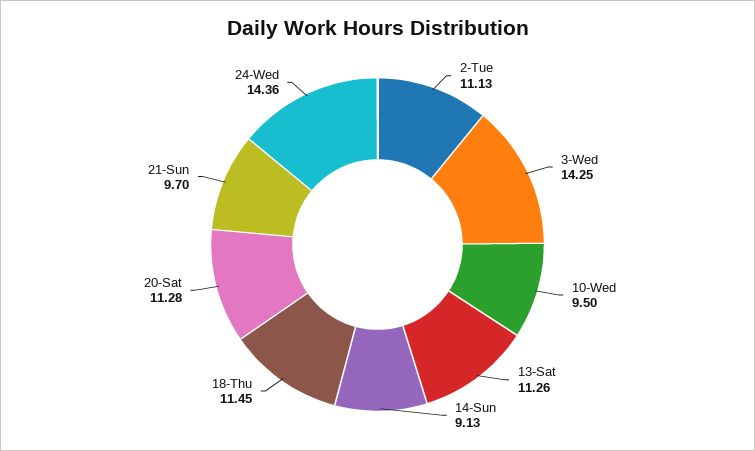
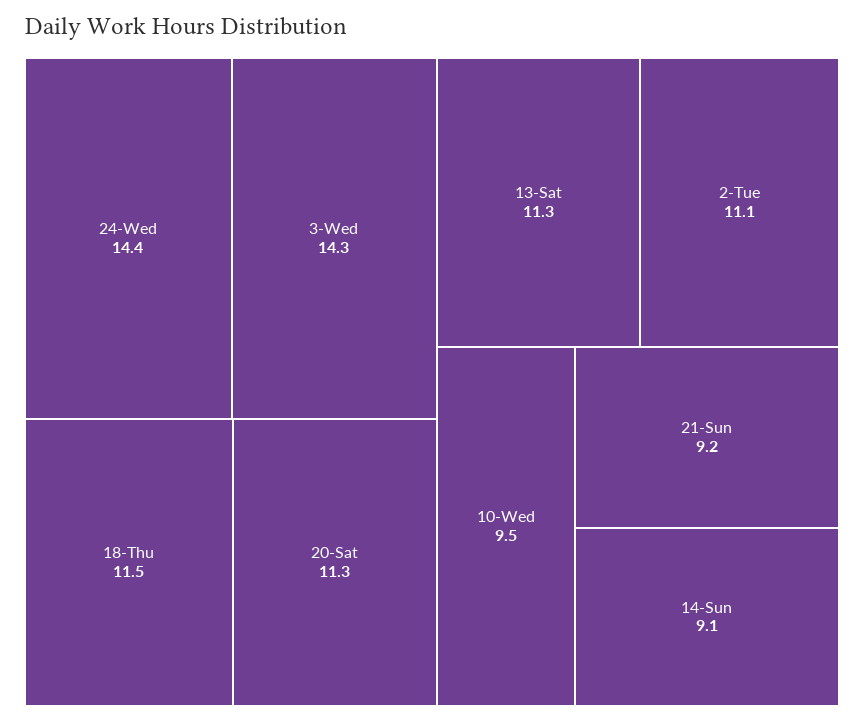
21-Sun: 9.7 -> 9.2

